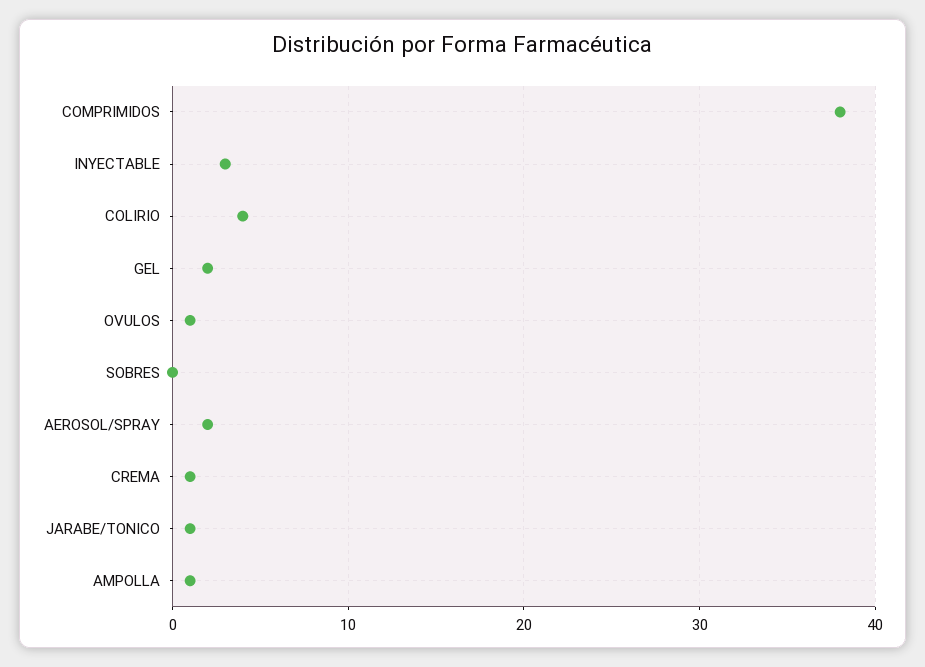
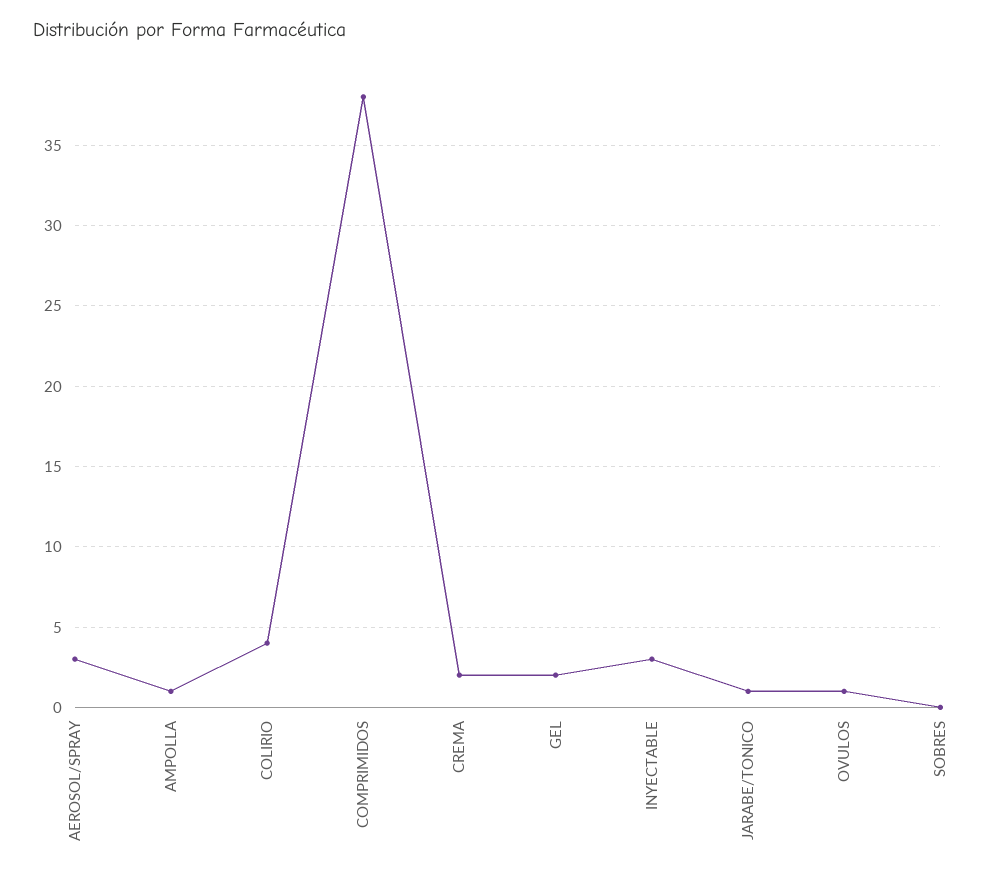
AEROSOL/SPRAY: 2 -> 3
CREMA: 1 -> 2

